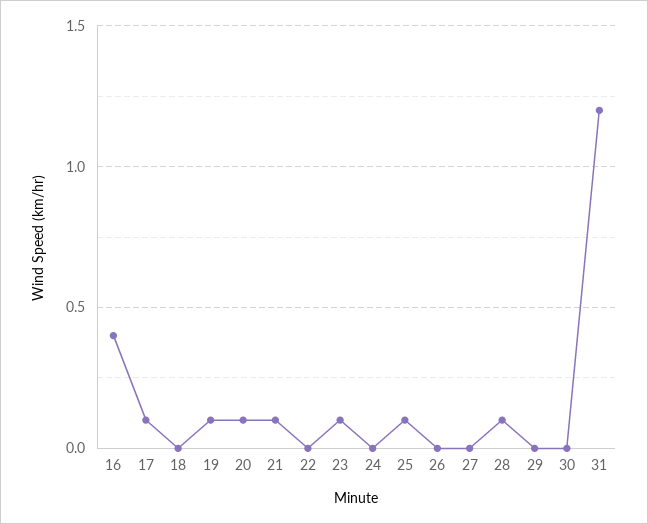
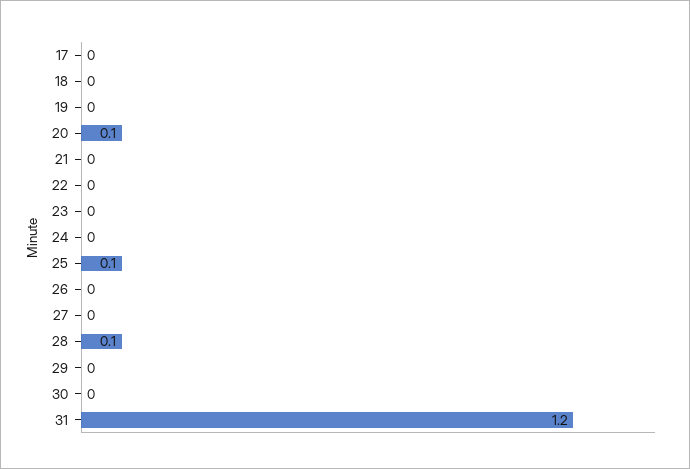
16: 0.4 -> none
17: 0.1 -> 0
19: 0.1 -> 0
21: 0.1 -> 0
23: 0.1 -> 0

